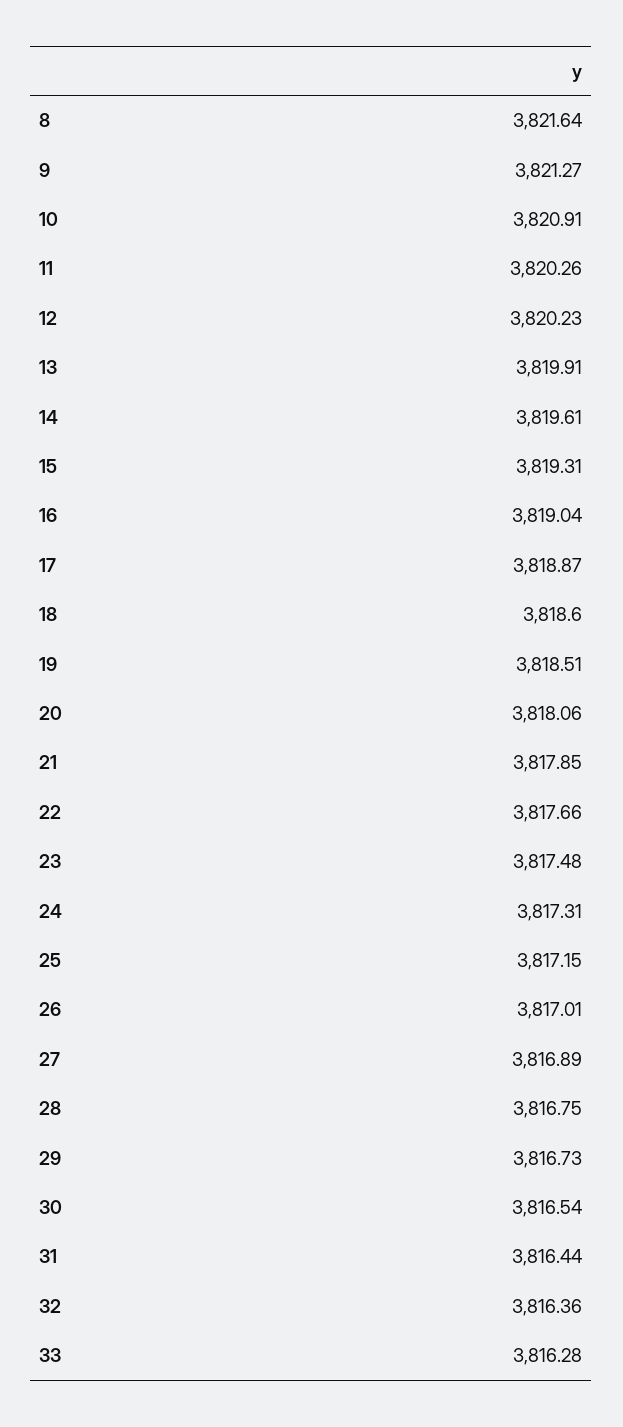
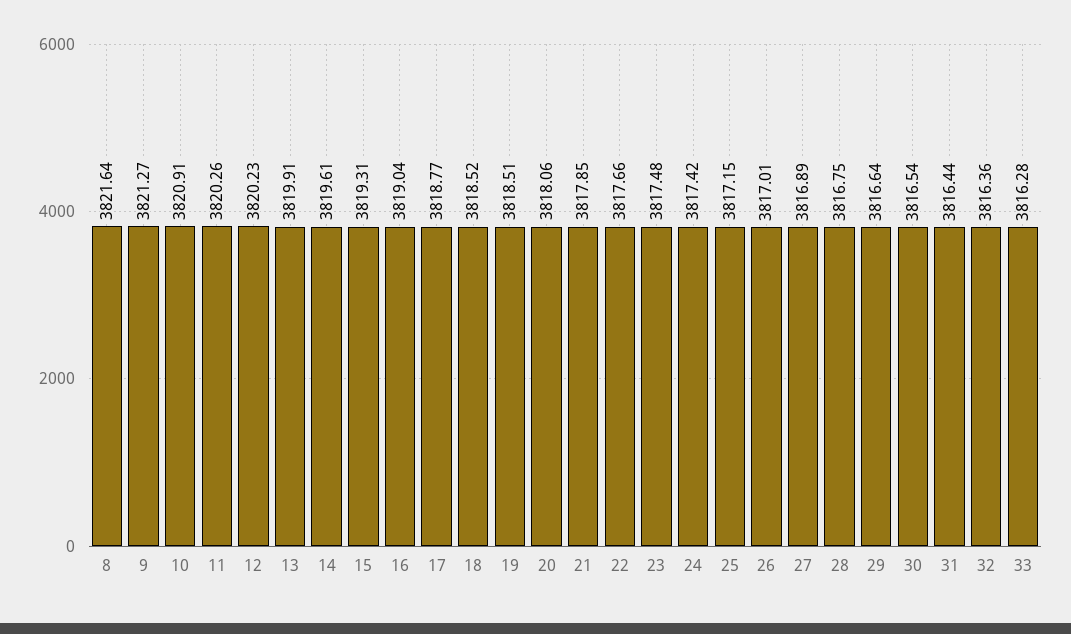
17: 3818.87 -> 3818.77
18: 3818.6 -> 3818.52
24: 3817.31 -> 3817.42
29: 3816.73 -> 3816.64

